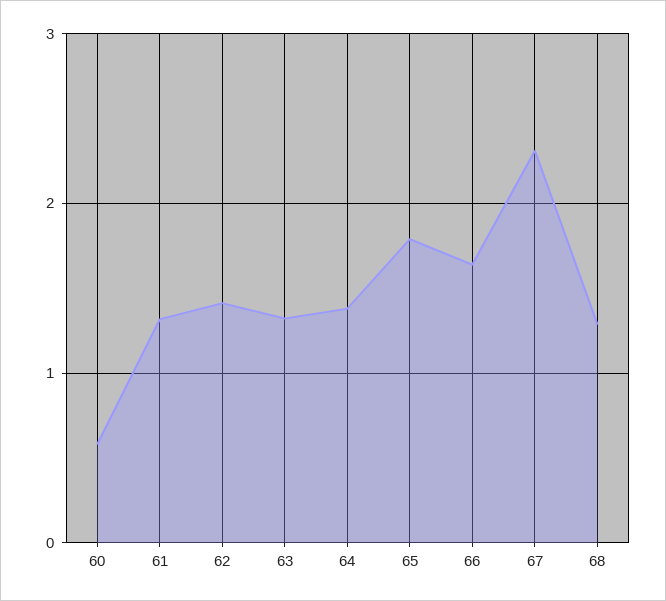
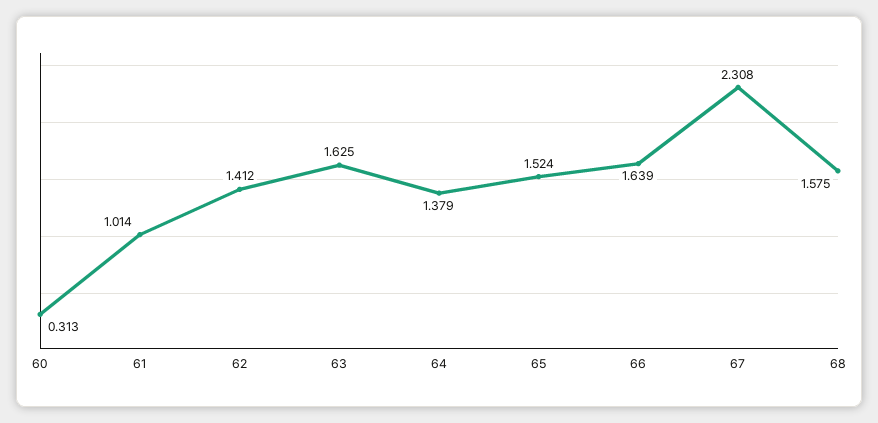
60: 0.6 -> 0.313
61: 1.3 -> 1.014
63: 1.3 -> 1.625
65: 1.8 -> 1.524
68: 1.3 -> 1.575

